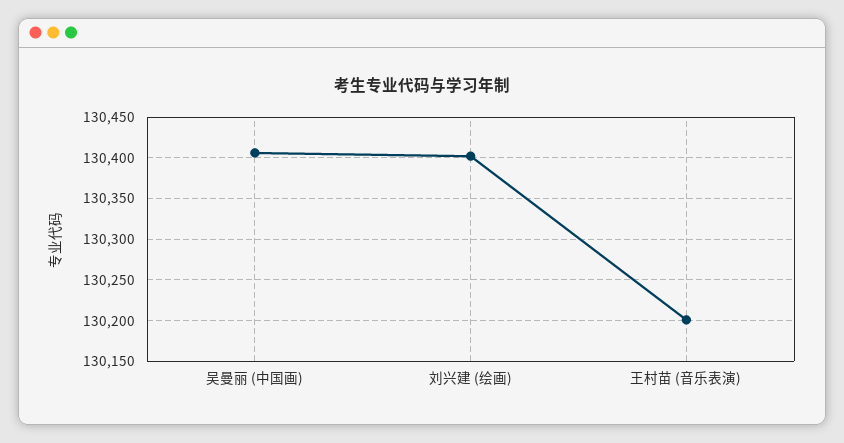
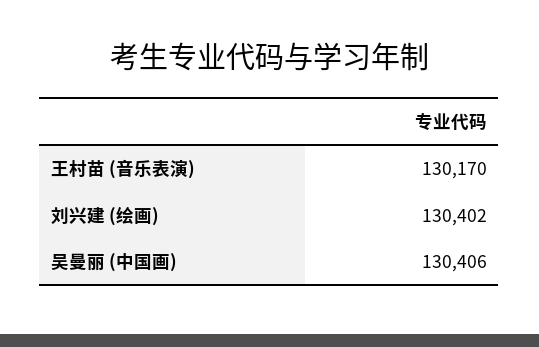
王村苗 (音乐表演): 130200 -> 130170

